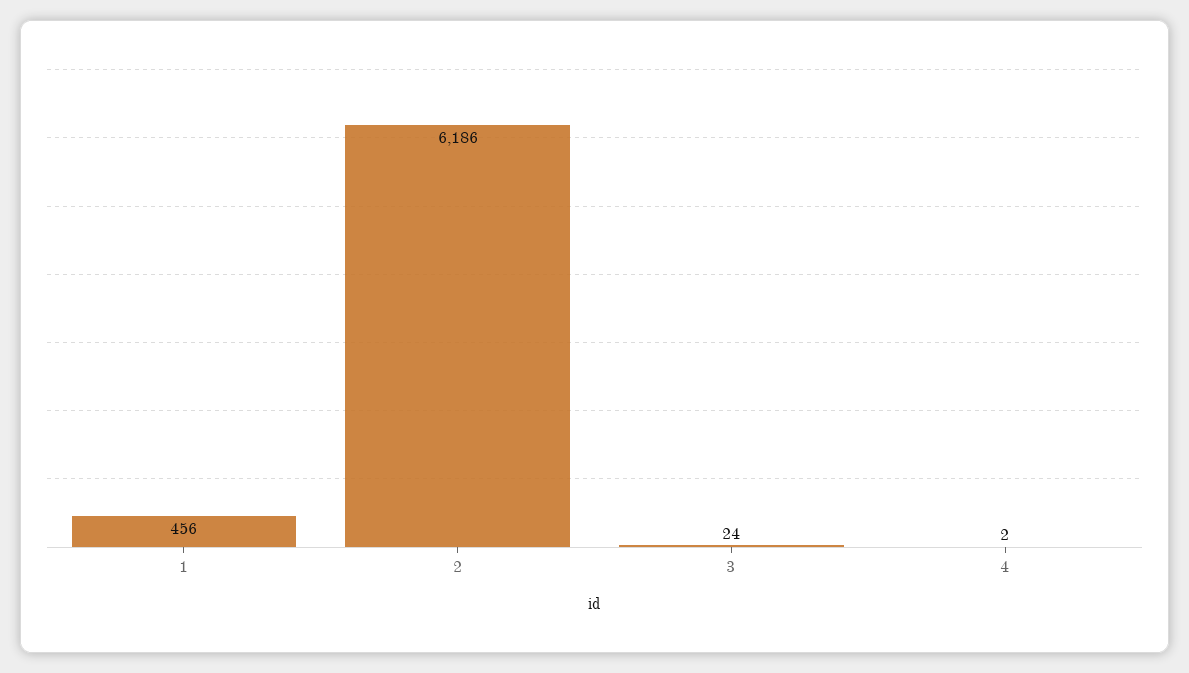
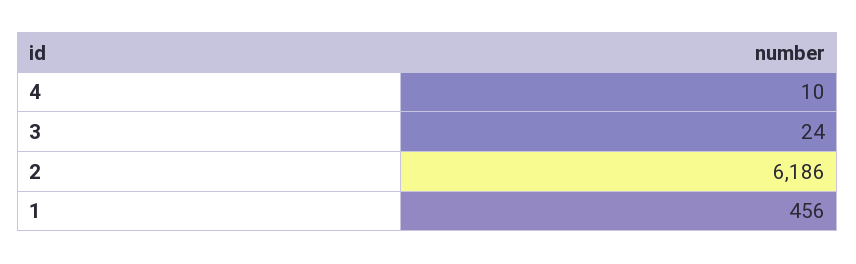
4: 2 -> 10

